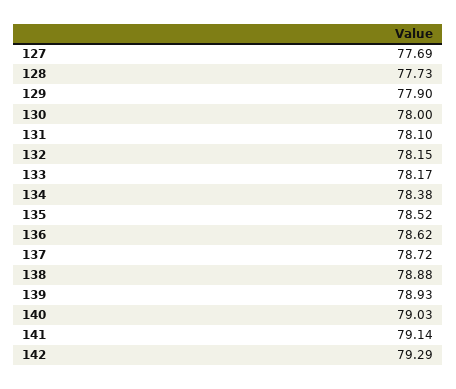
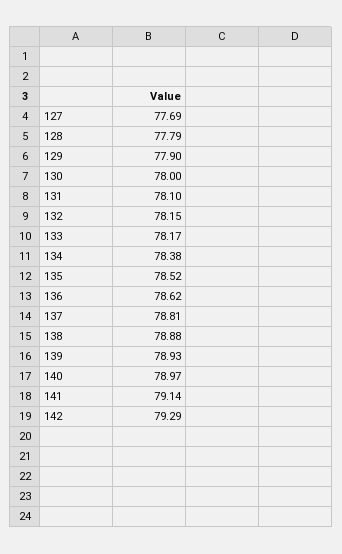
128: 77.73 -> 77.79
137: 78.72 -> 78.81
140: 79.03 -> 78.97

